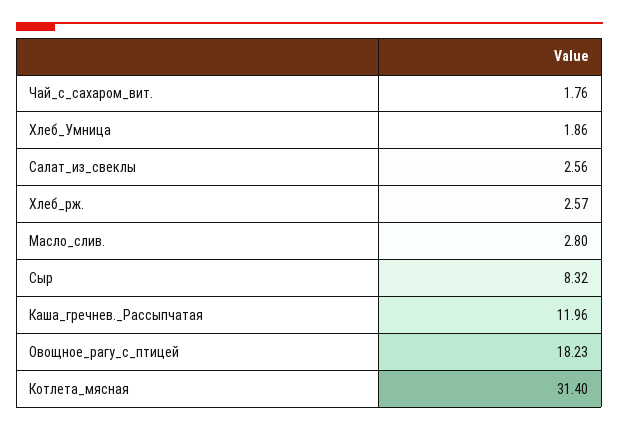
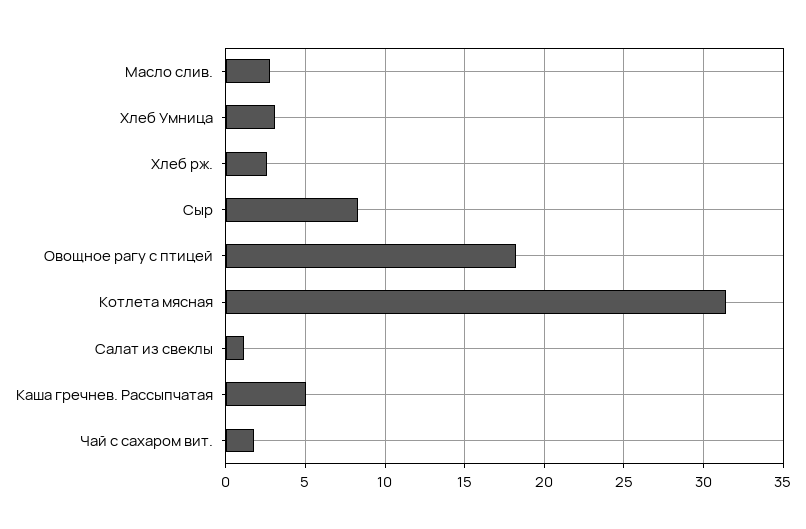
Хлеб_Умница: 1.86 -> 3
Салат_из_свеклы: 2.56 -> 1
Каша_гречнев._Рассыпчатая: 11.96 -> 5

